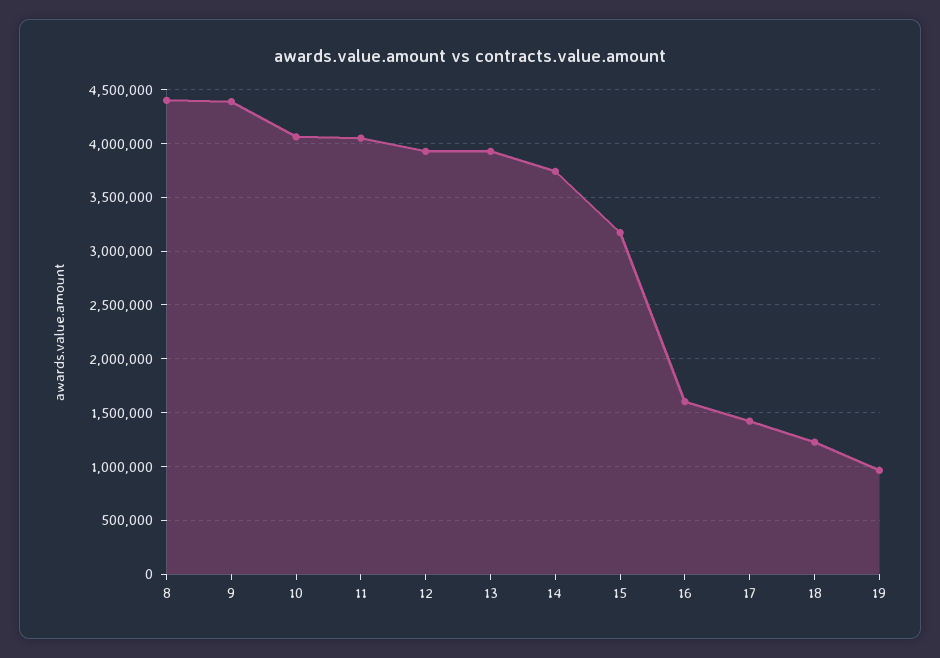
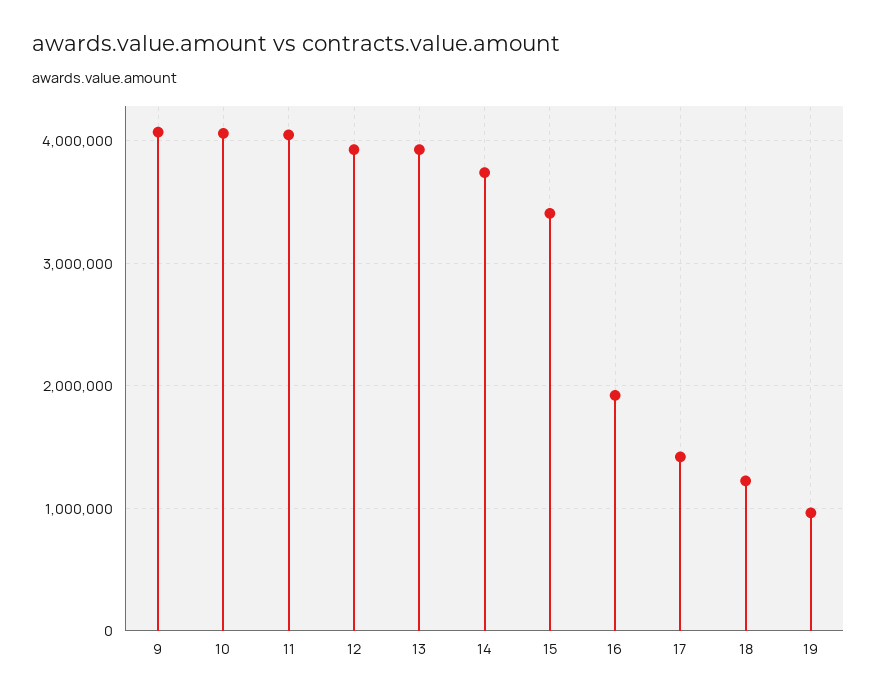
8: 4400000 -> none
9: 4400000 -> 4100000
15: 3200000 -> 3400000
16: 1600000 -> 1900000

